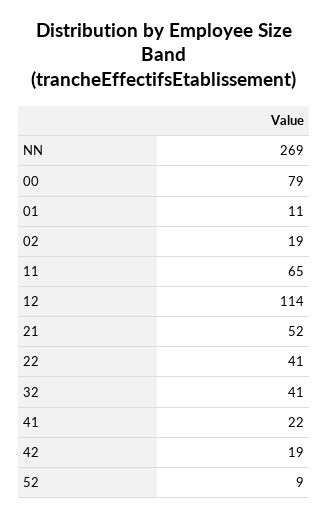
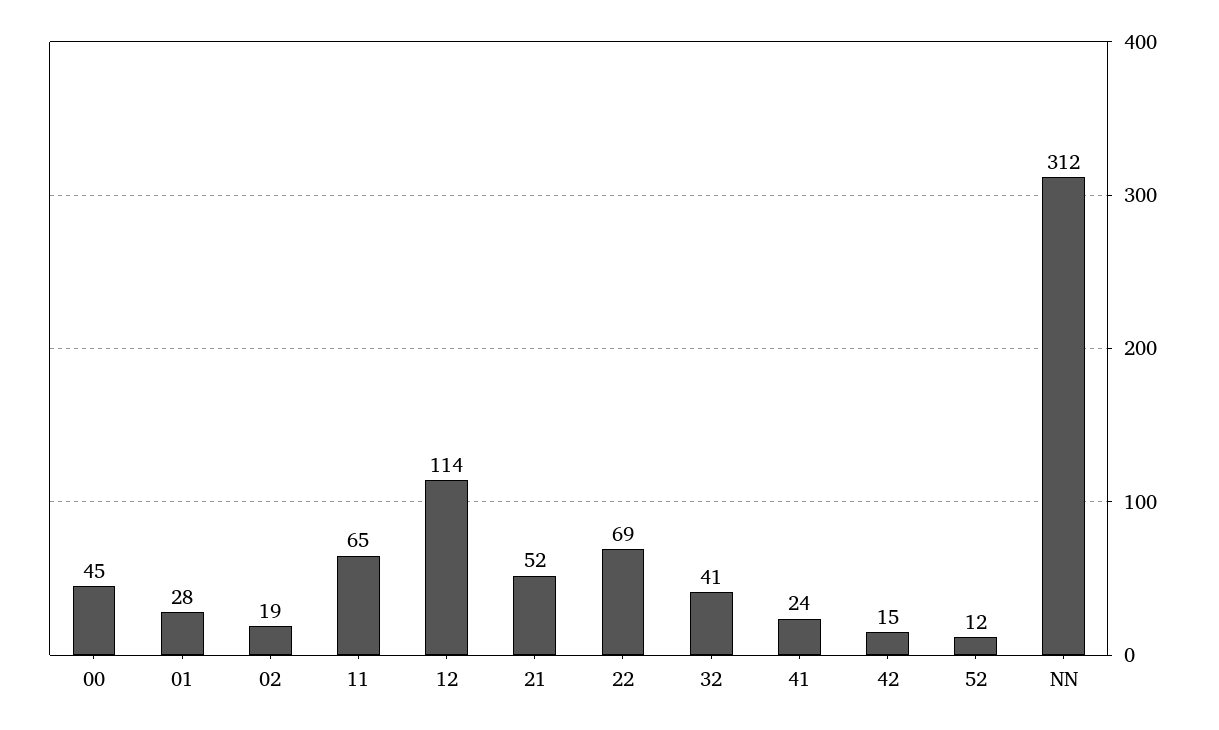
NN: 269 -> 312
00: 79 -> 45
01: 11 -> 28
22: 41 -> 69
41: 22 -> 24
42: 19 -> 15
52: 9 -> 12

